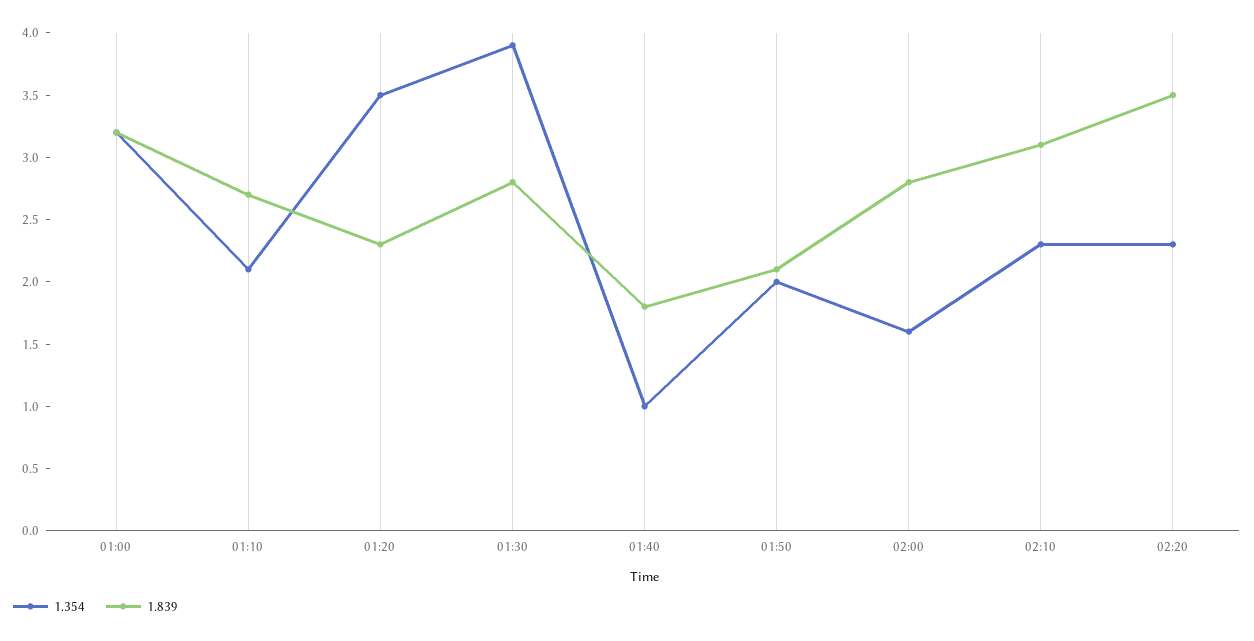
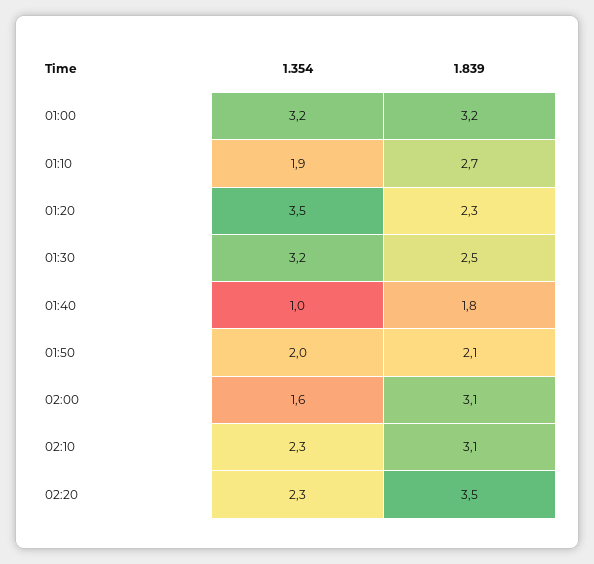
1.354, 01:10: 2.1 -> 1.9
1.354, 01:30: 3.9 -> 3.2
1.839, 01:30: 2.8 -> 2.5
1.839, 02:00: 2.8 -> 3.1

